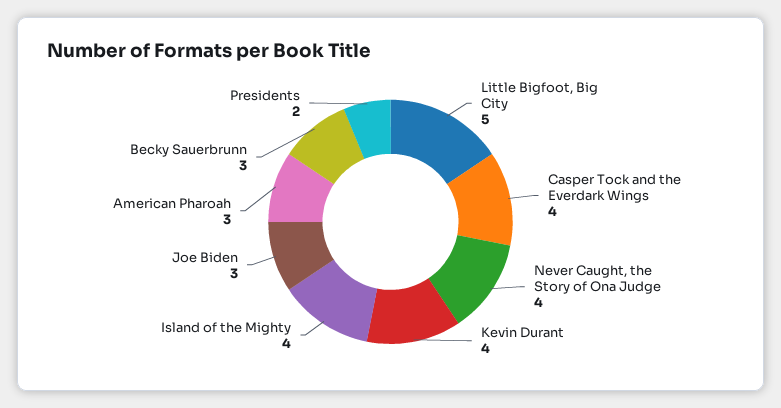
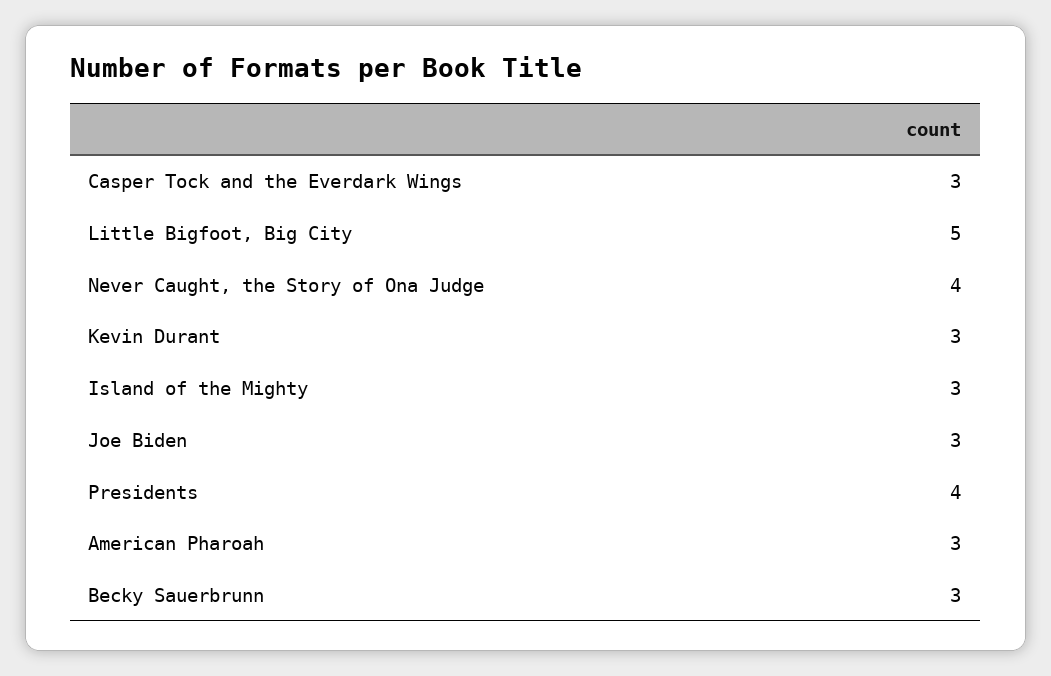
Casper Tock and the Everdark Wings: 4 -> 3
Kevin Durant: 4 -> 3
Island of the Mighty: 4 -> 3
Presidents: 2 -> 4

